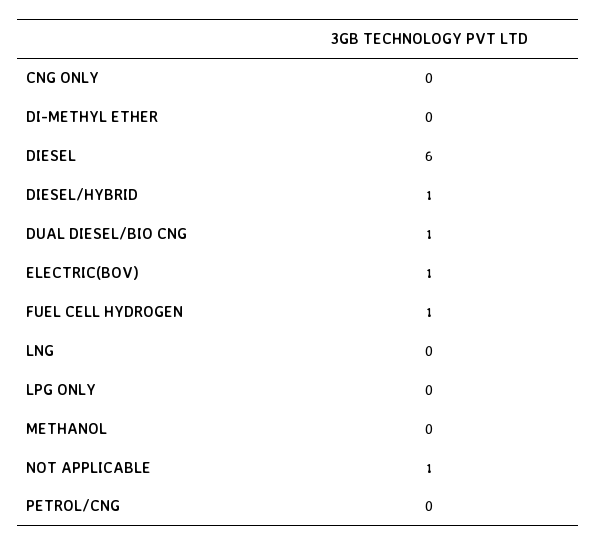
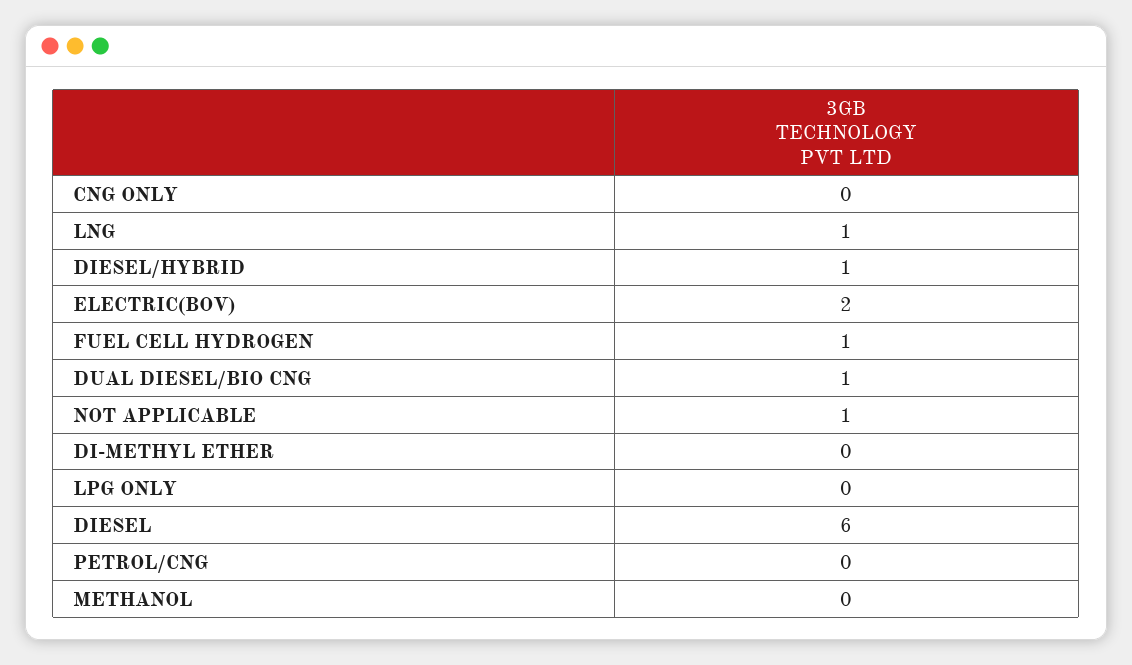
ELECTRIC(BOV): 1 -> 2
LNG: 0 -> 1

